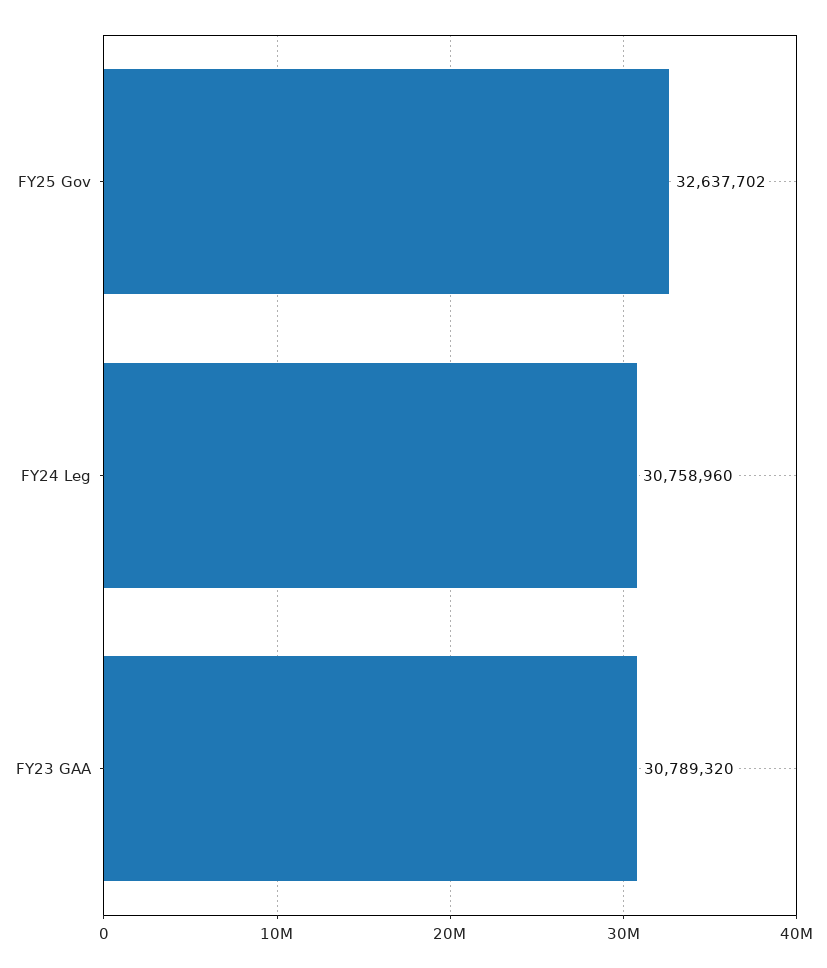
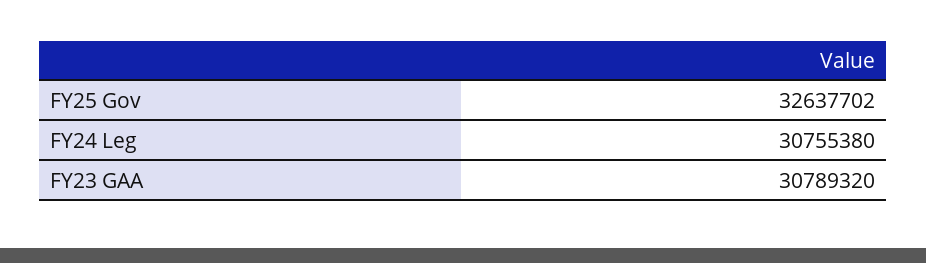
FY24 Leg: 30758960 -> 30755380

